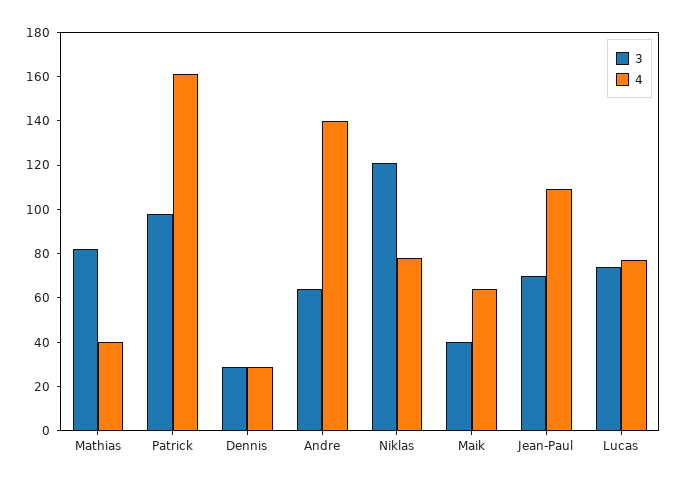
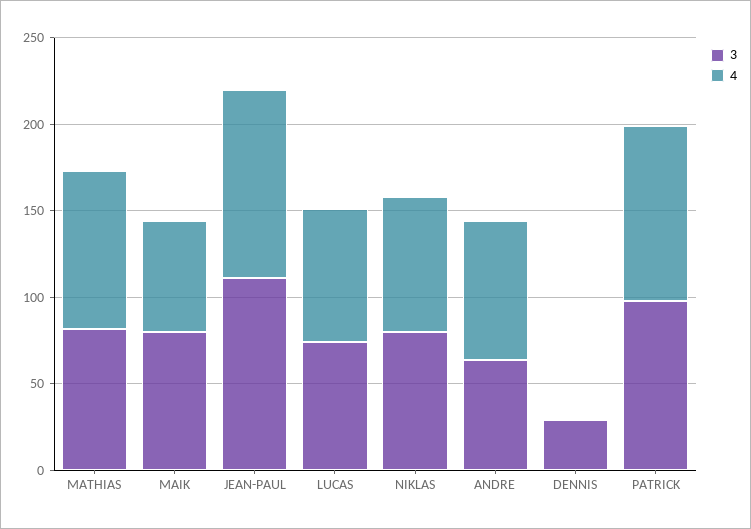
4, Mathias: 40 -> 90
4, Patrick: 160 -> 100
4, Dennis: 30 -> 0
4, Andre: 140 -> 80
3, Niklas: 120 -> 80
3, Maik: 40 -> 80
3, Jean-Paul: 70 -> 110

